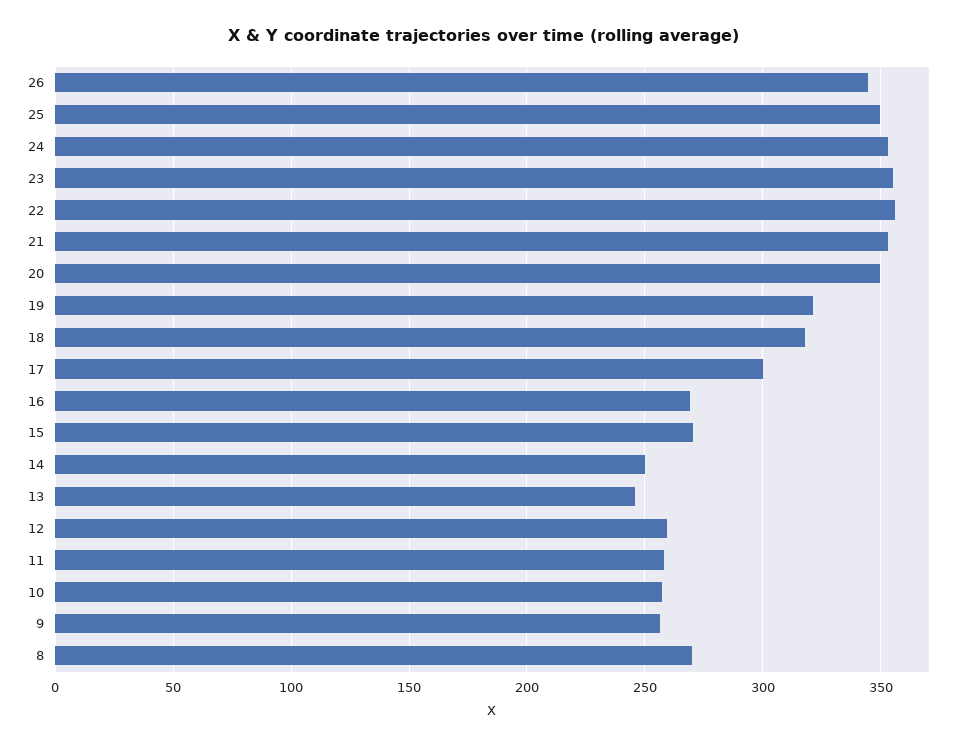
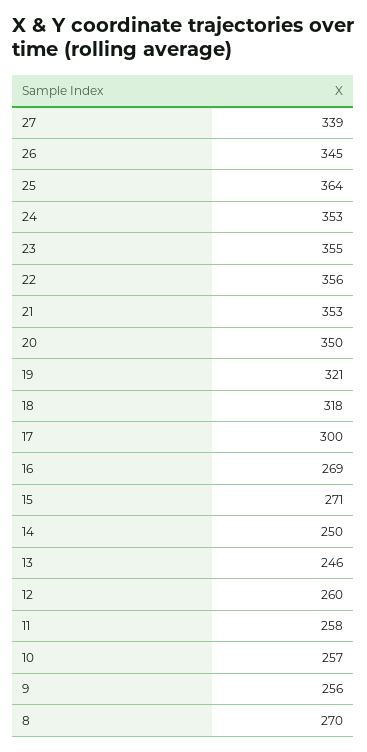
25: 350 -> 364
27: none -> 339

